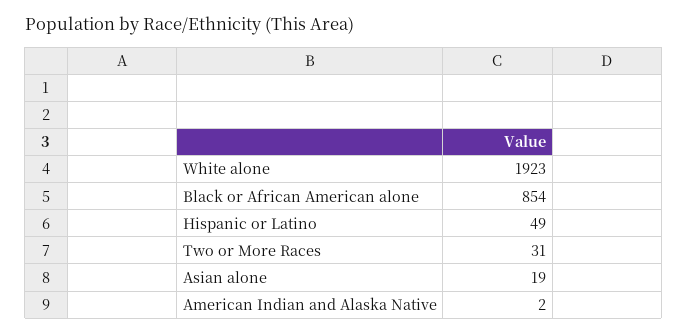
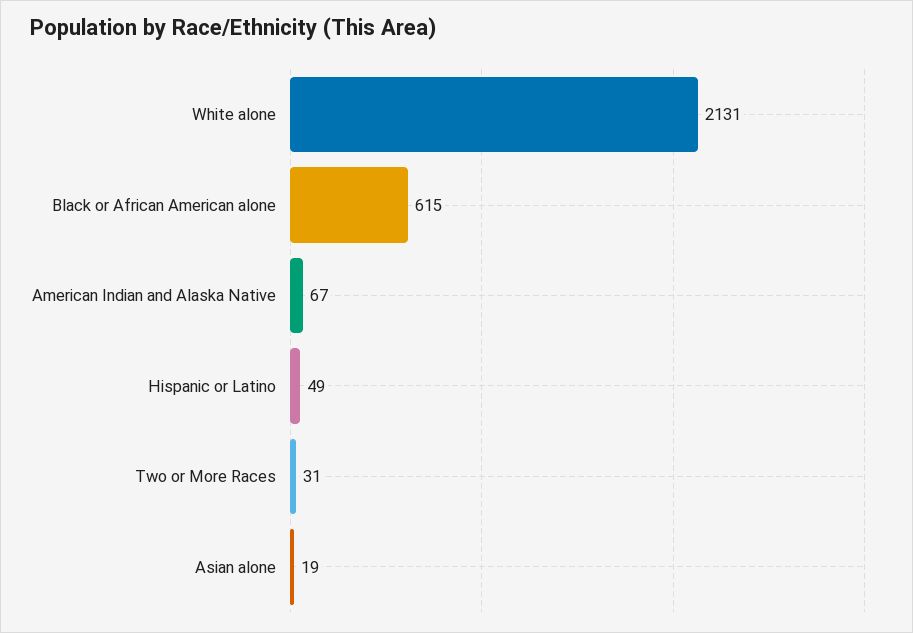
White alone: 1923 -> 2131
Black or African American alone: 854 -> 615
American Indian and Alaska Native: 2 -> 67

